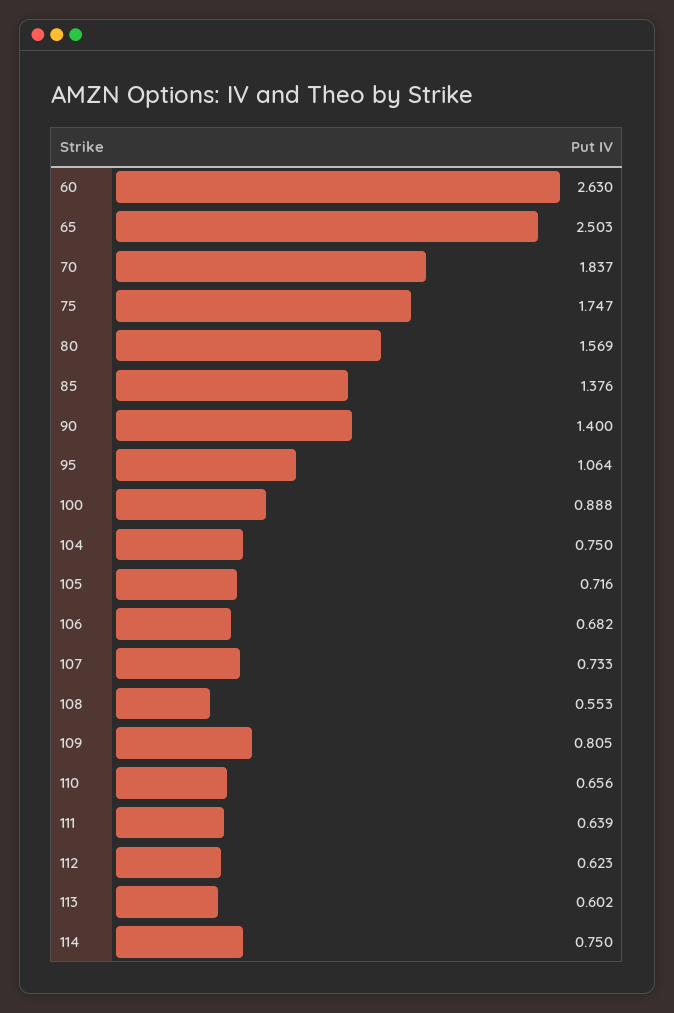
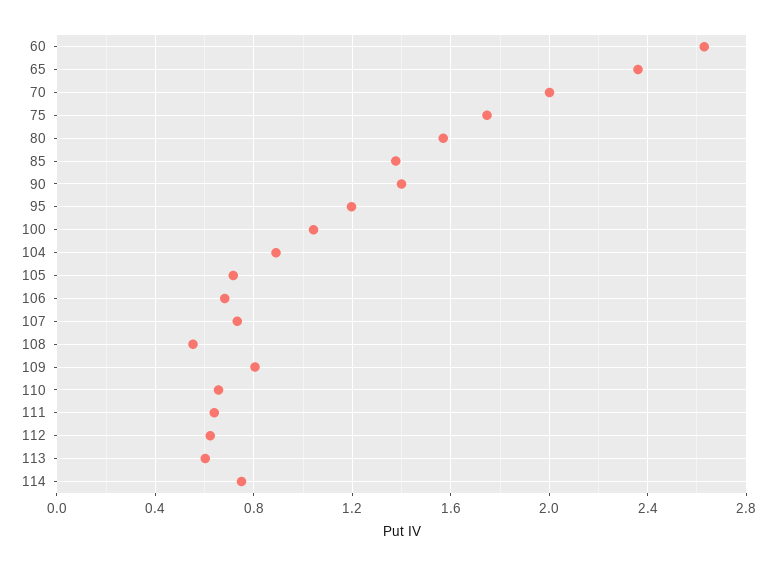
65: 2.503 -> 2.35
70: 1.837 -> 2
95: 1.064 -> 1.2
100: 0.888 -> 1.05
104: 0.75 -> 0.9

